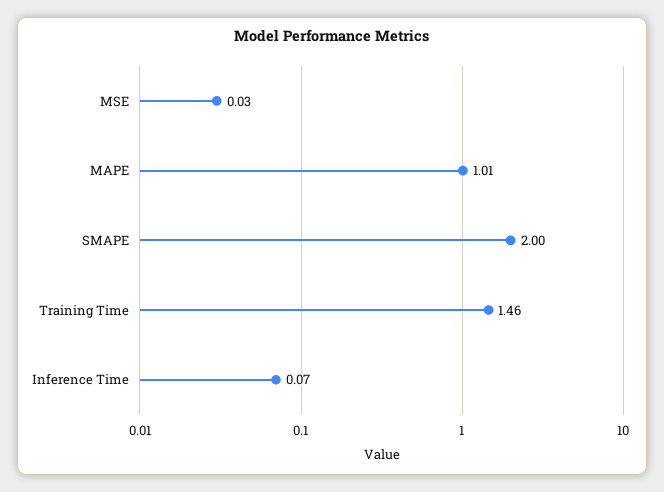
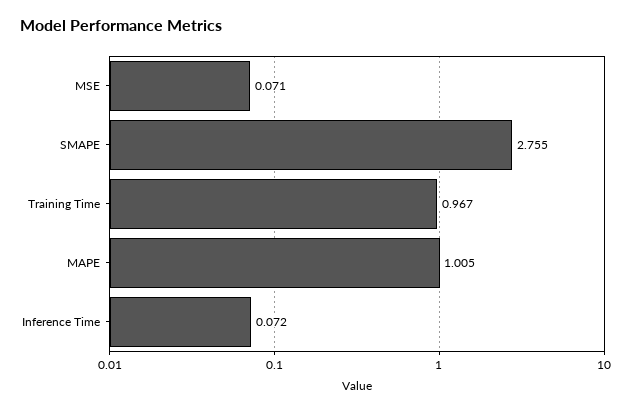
MSE: 0.03 -> 0.071
SMAPE: 2 -> 2.755
Training Time: 1.46 -> 0.967

